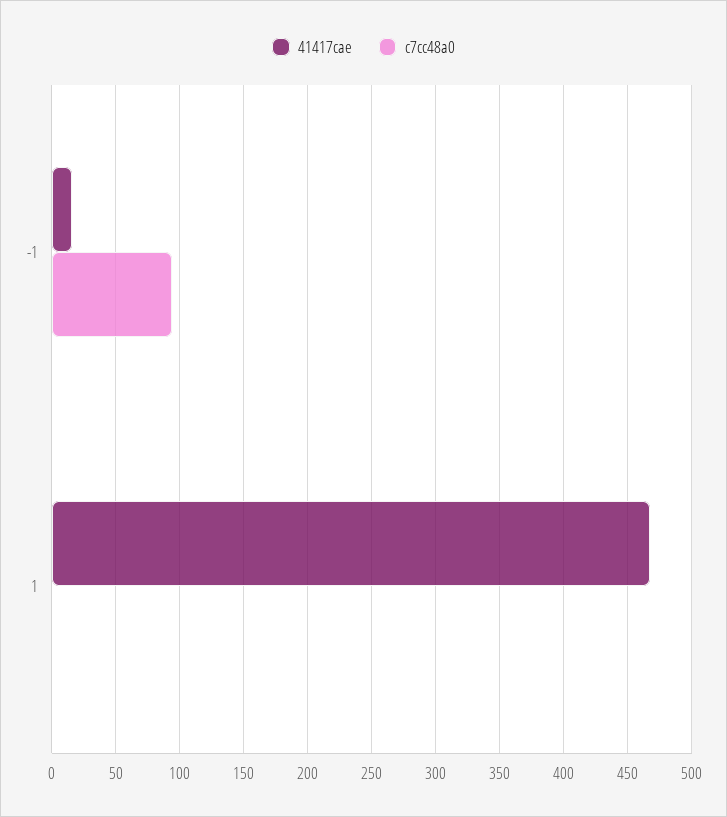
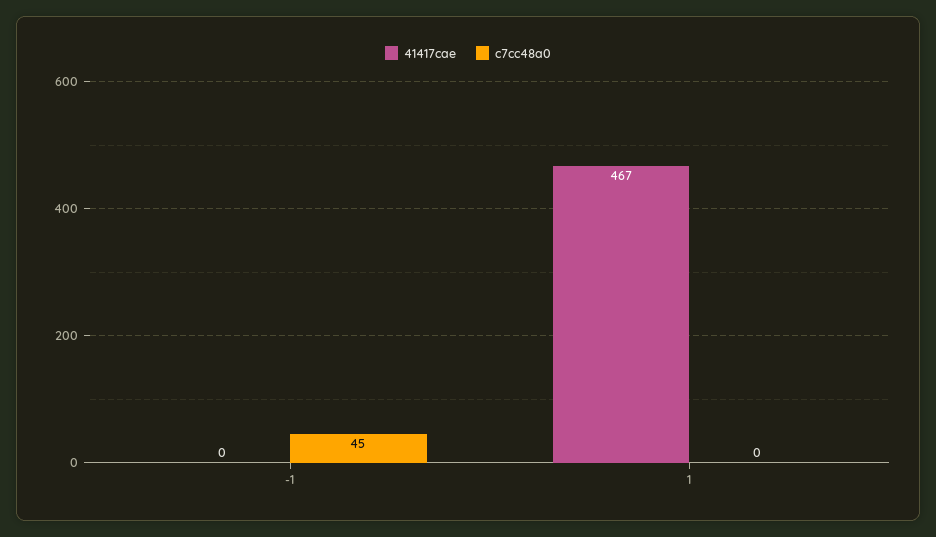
41417cae, -1: 15 -> 0
c7cc48a0, -1: 95 -> 45

